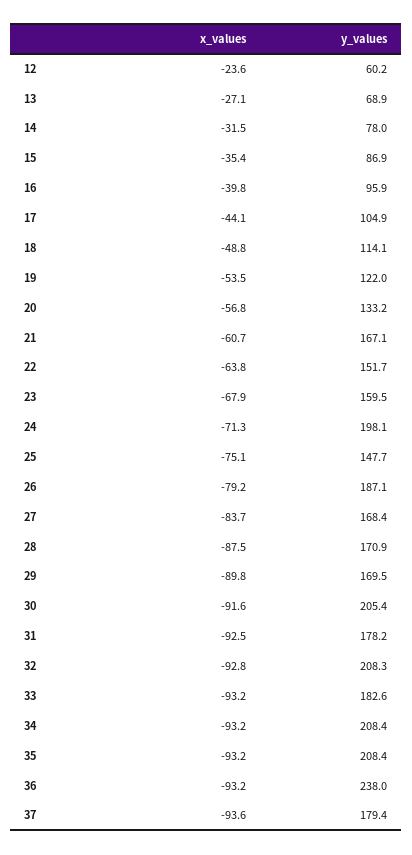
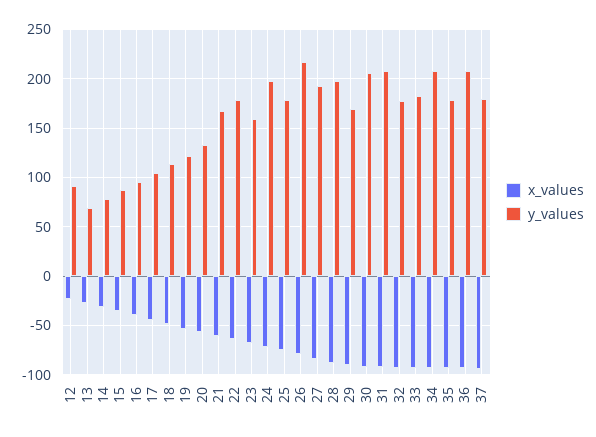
y_values, 12: 60.2 -> 90
y_values, 22: 151.7 -> 180
y_values, 25: 147.7 -> 180
y_values, 26: 187.1 -> 220
y_values, 27: 168.4 -> 190
y_values, 28: 170.9 -> 200
y_values, 31: 178.2 -> 210
y_values, 32: 208.3 -> 180
y_values, 35: 208.4 -> 180
y_values, 36: 238 -> 210

